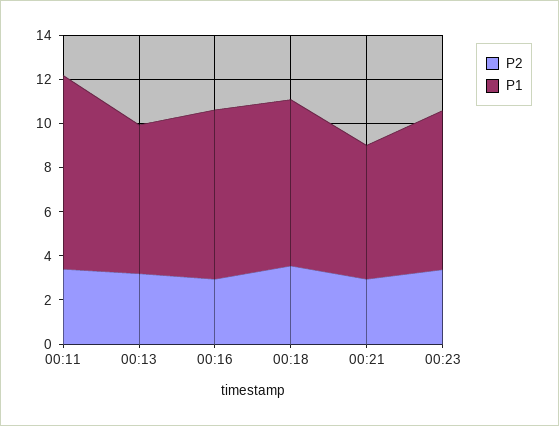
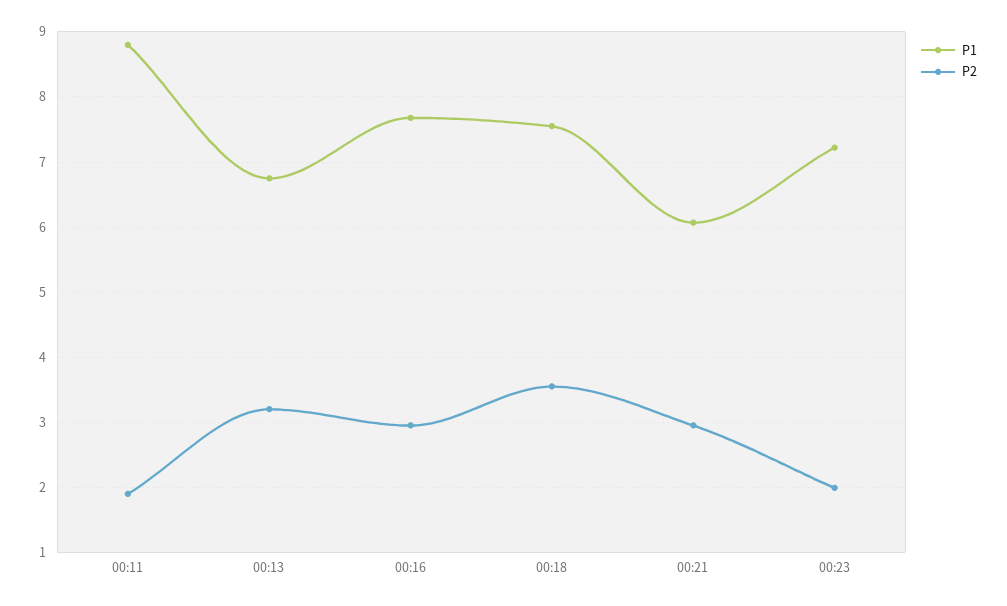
P2, 00:11: 3.5 -> 1.9
P2, 00:23: 3.5 -> 2

